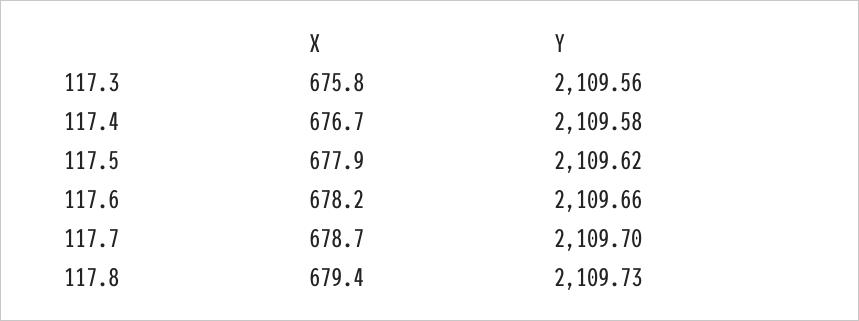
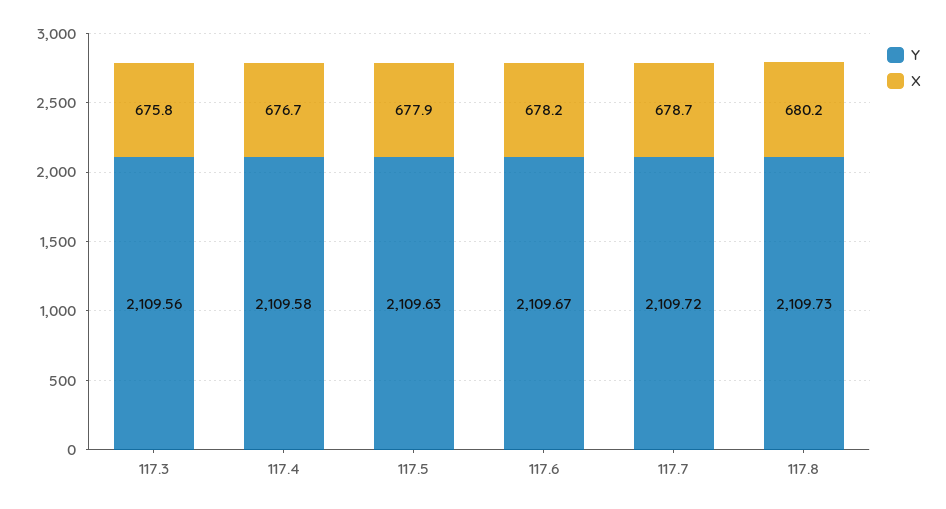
Y, 117.5: 2109.62 -> 2109.63
Y, 117.6: 2109.66 -> 2109.67
Y, 117.7: 2109.7 -> 2109.72
X, 117.8: 679.4 -> 680.2

